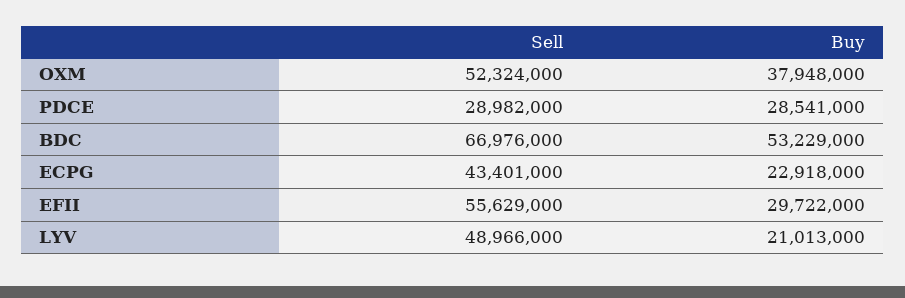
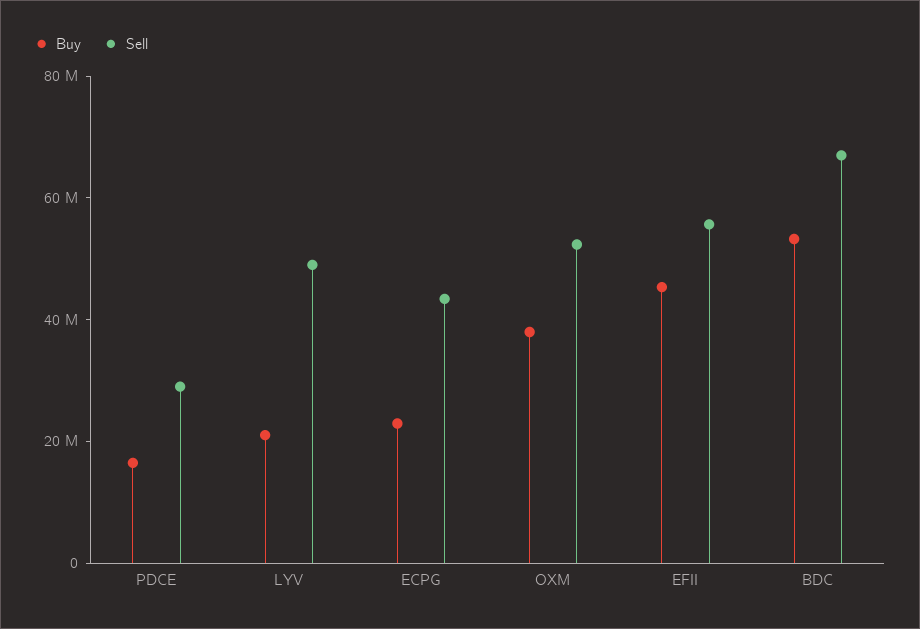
Buy, PDCE: 28541000 -> 15000000
Buy, EFII: 29722000 -> 45000000

